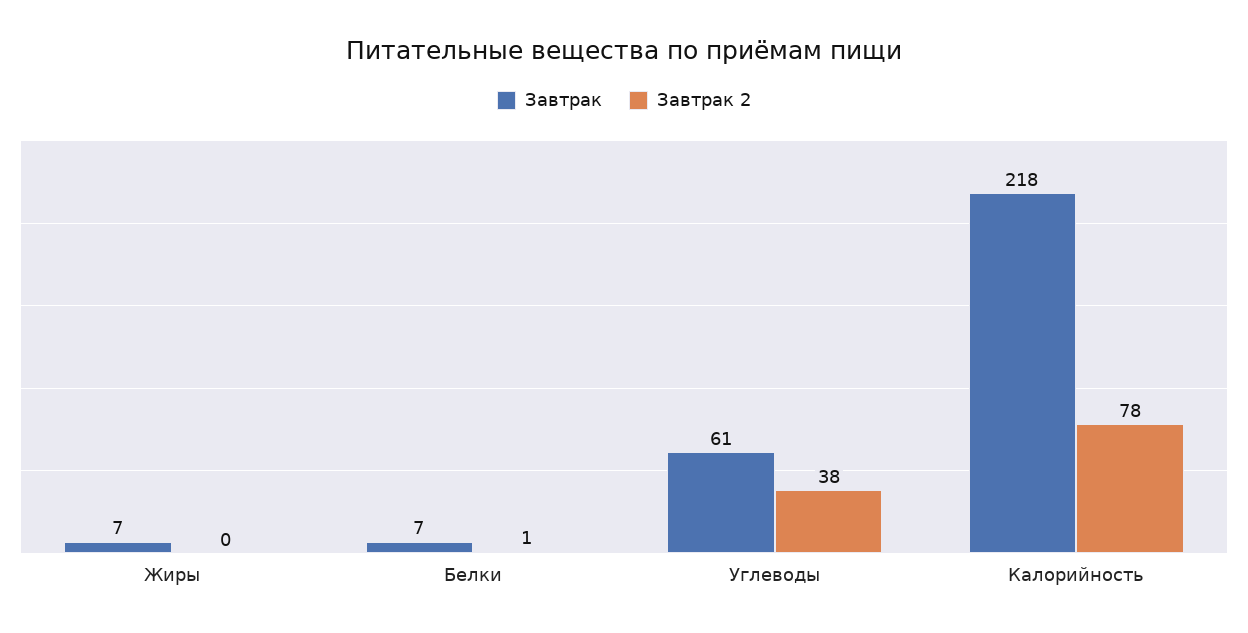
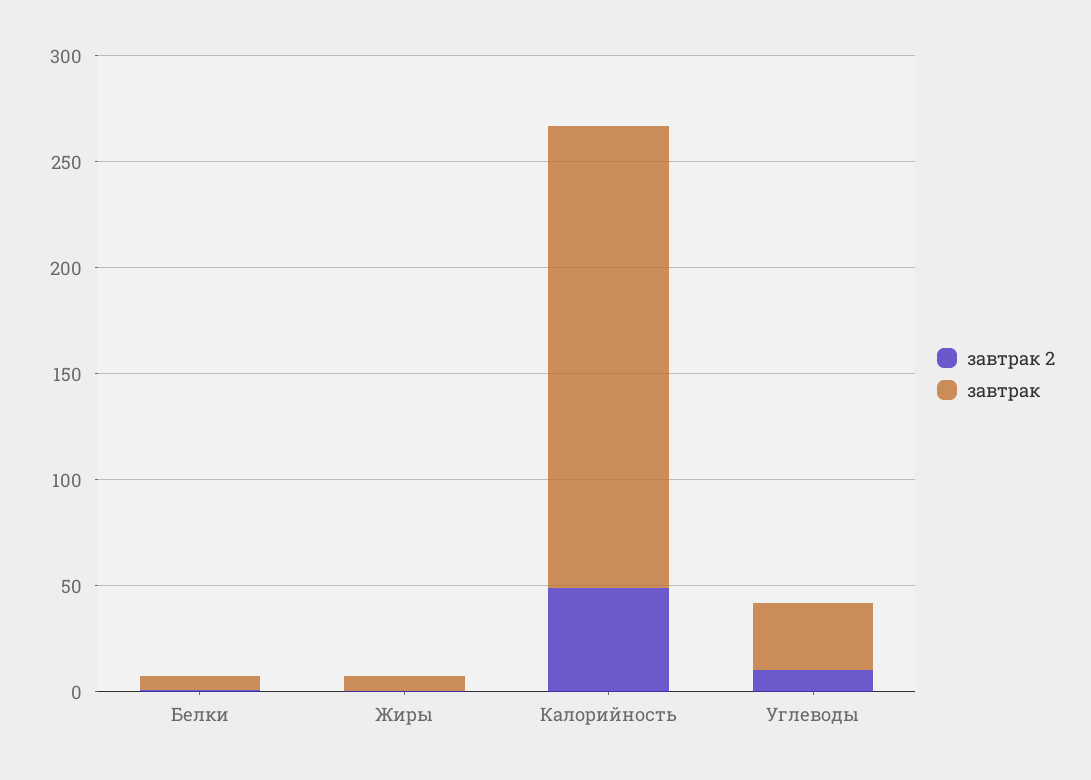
Завтрак, Углеводы: 61 -> 30
Завтрак 2, Углеводы: 38 -> 10
Завтрак 2, Калорийность: 78 -> 50

